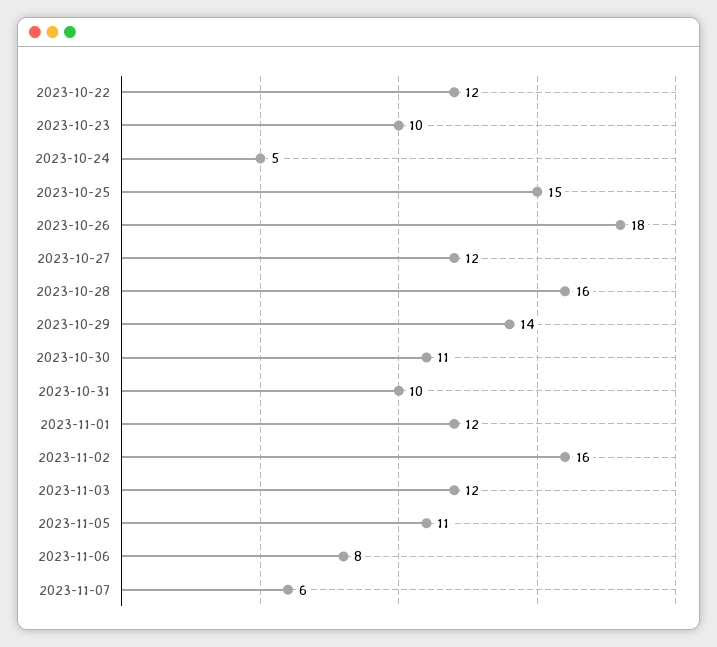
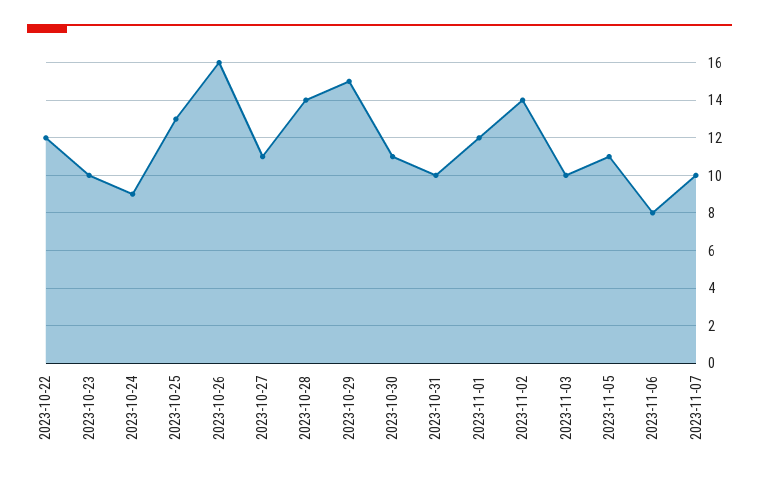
2023-10-24: 5 -> 9
2023-10-25: 15 -> 13
2023-10-26: 18 -> 16
2023-10-27: 12 -> 11
2023-10-28: 16 -> 14
2023-10-29: 14 -> 15
2023-11-02: 16 -> 14
2023-11-03: 12 -> 10
2023-11-07: 6 -> 10

